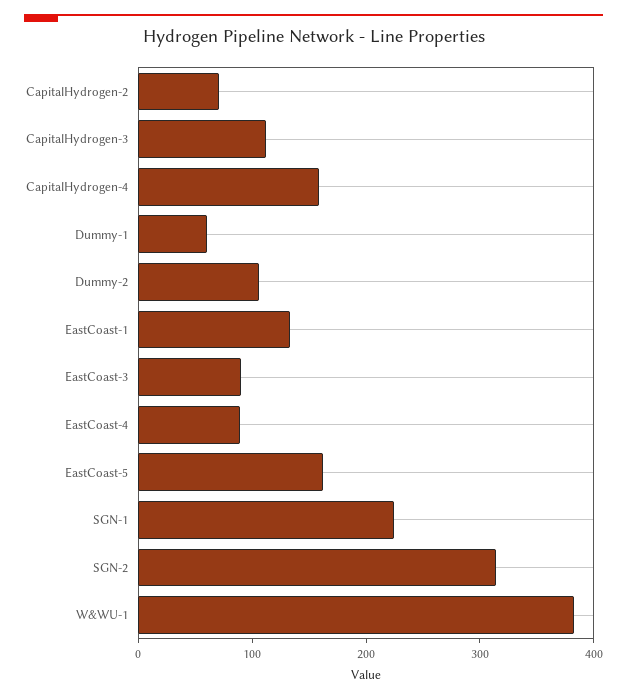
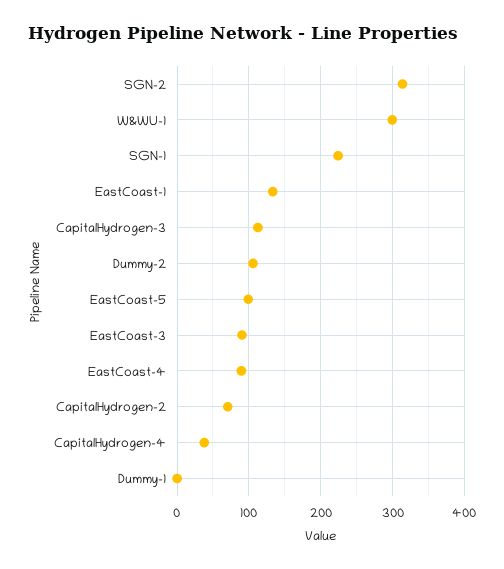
CapitalHydrogen-4: 160 -> 40
Dummy-1: 60 -> 0
EastCoast-5: 160 -> 100
W&WU-1: 380 -> 300

